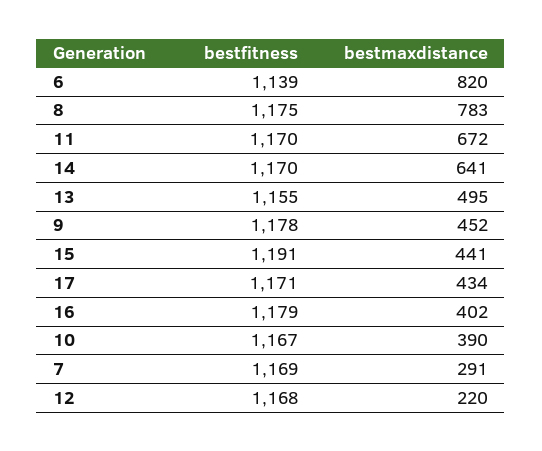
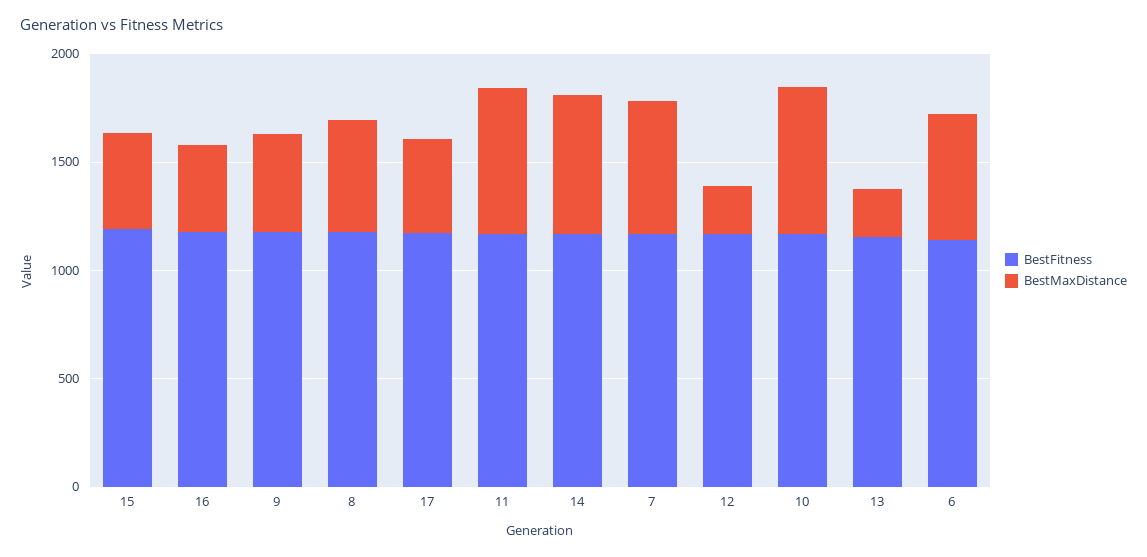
bestmaxdistance, 6: 820 -> 600
bestmaxdistance, 8: 783 -> 500
bestmaxdistance, 13: 495 -> 200
bestmaxdistance, 10: 390 -> 700
bestmaxdistance, 7: 291 -> 600

